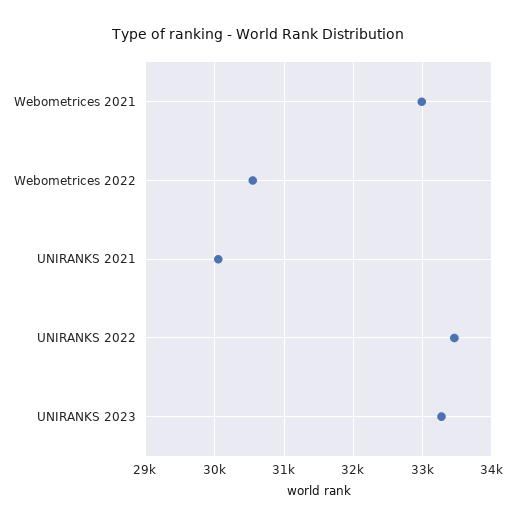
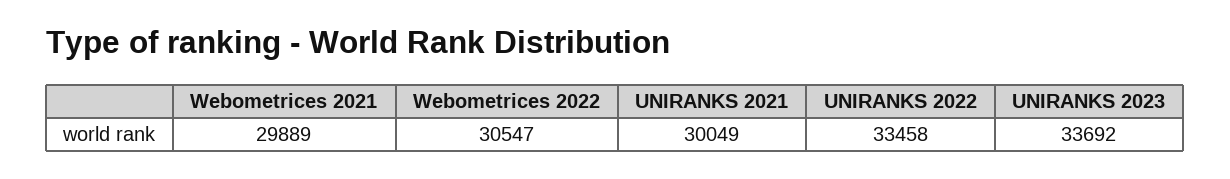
Webometrices 2021: 33000 -> 29889
UNIRANKS 2023: 33300 -> 33692

